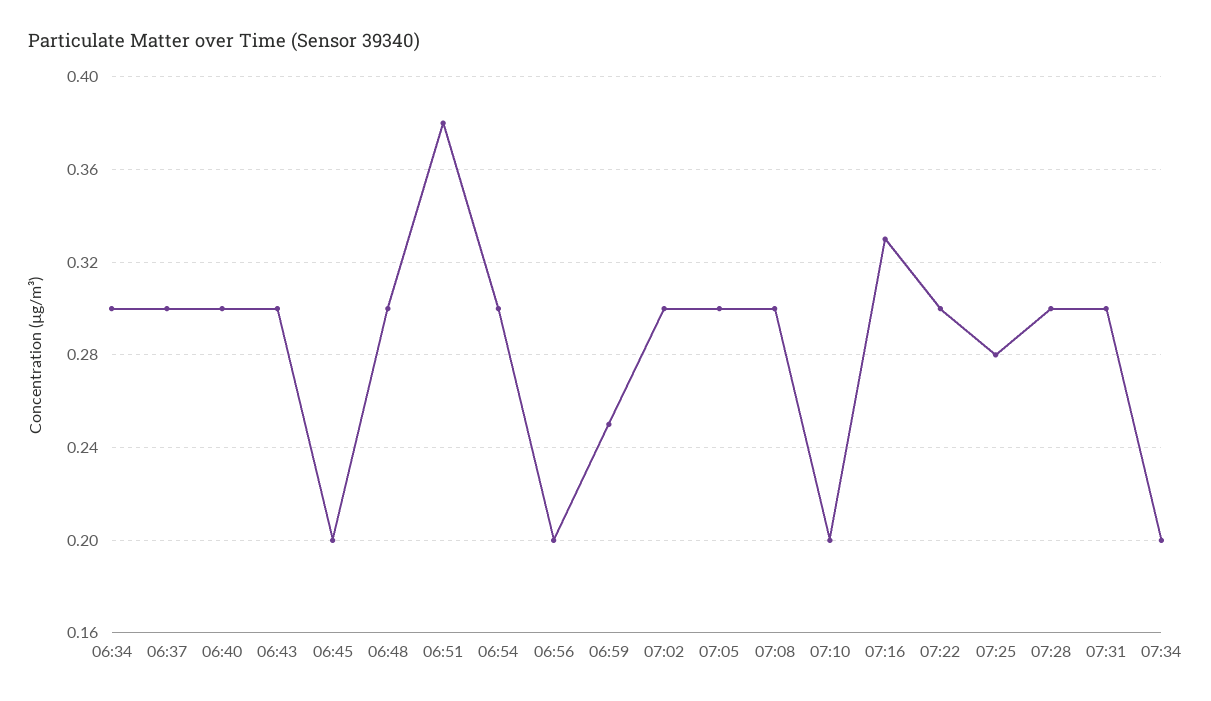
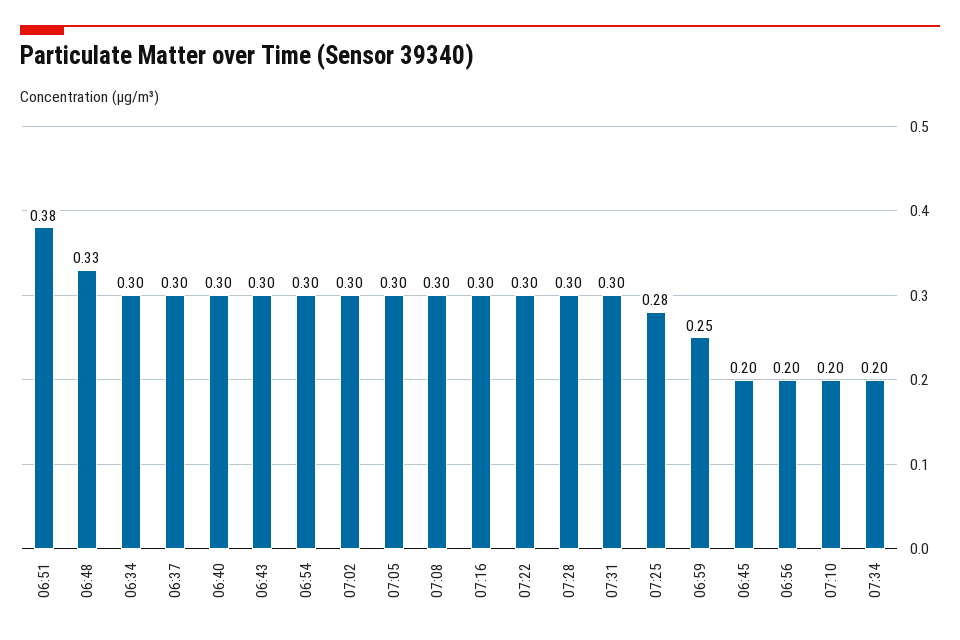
06:48: 0.3 -> 0.33
07:16: 0.33 -> 0.3

